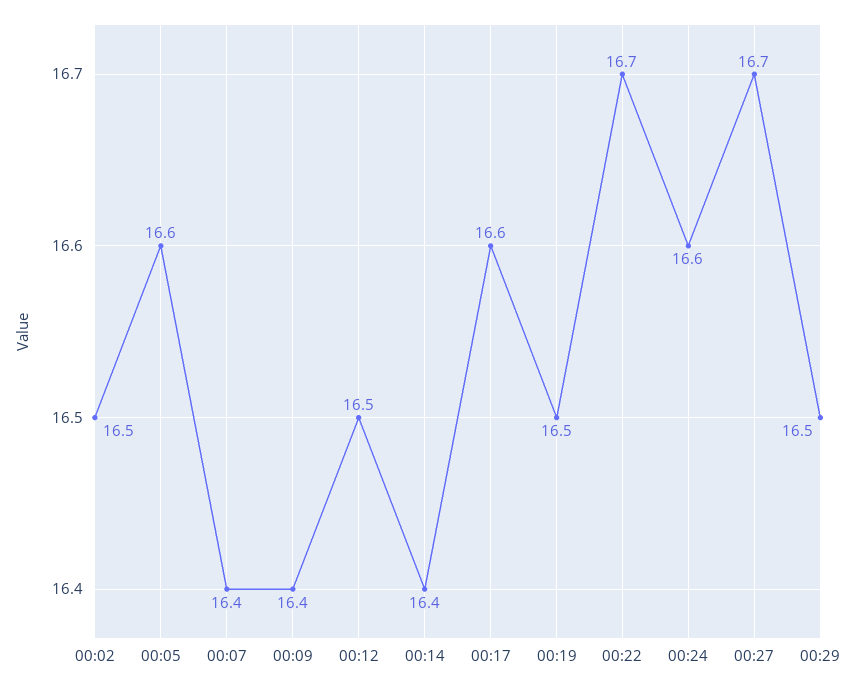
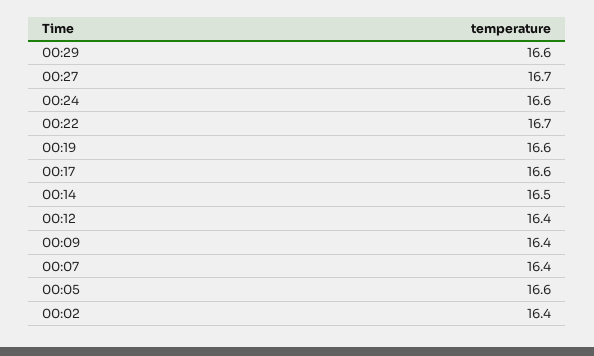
00:02: 16.5 -> 16.4
00:12: 16.5 -> 16.4
00:14: 16.4 -> 16.5
00:19: 16.5 -> 16.6
00:29: 16.5 -> 16.6

